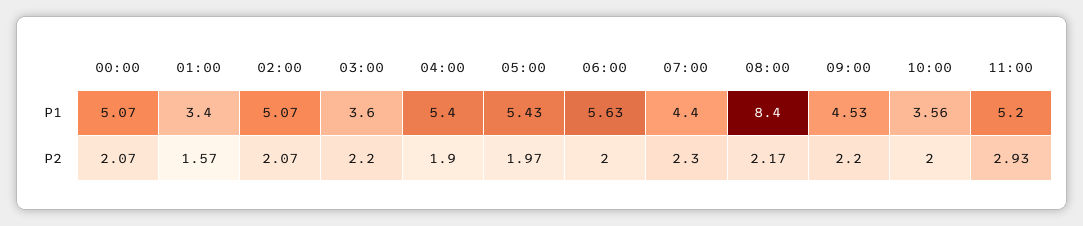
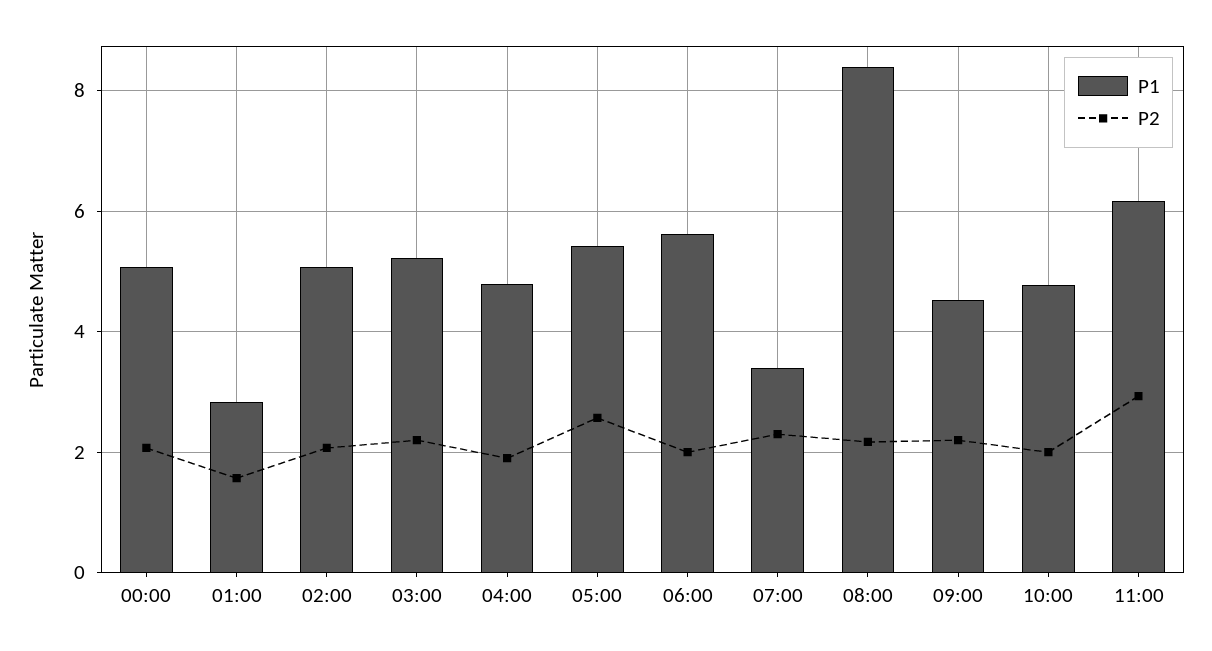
P1, 01:00: 3.4 -> 2.8
P1, 03:00: 3.6 -> 5.2
P1, 04:00: 5.4 -> 4.8
P1, 07:00: 4.4 -> 3.4
P1, 10:00: 3.56 -> 4.8
P1, 11:00: 5.2 -> 6.2
P2, 05:00: 1.97 -> 2.6

